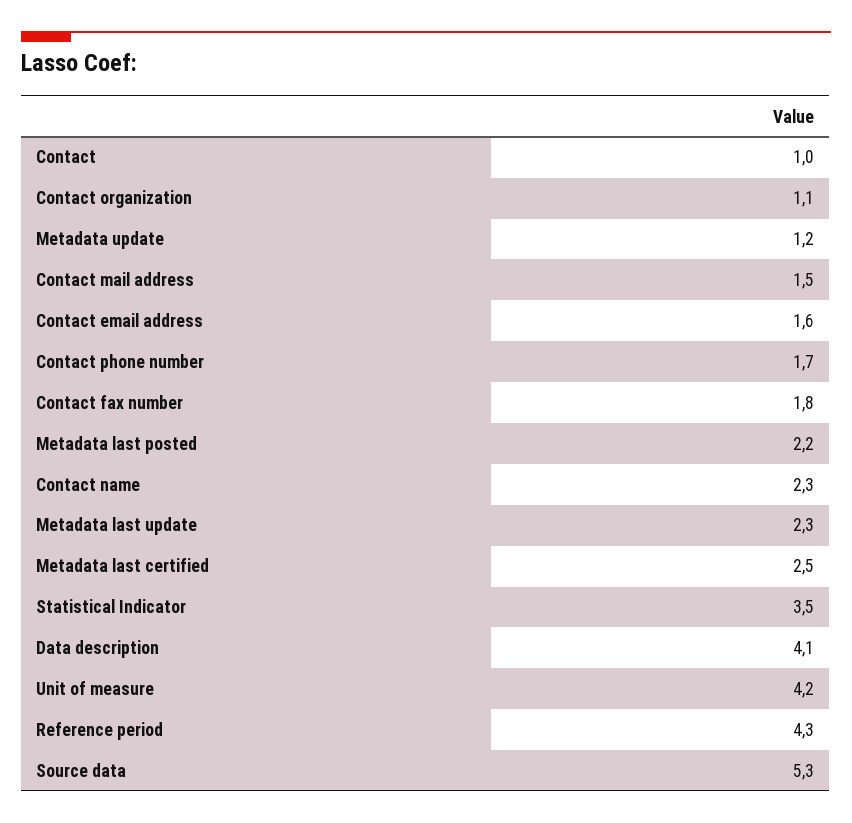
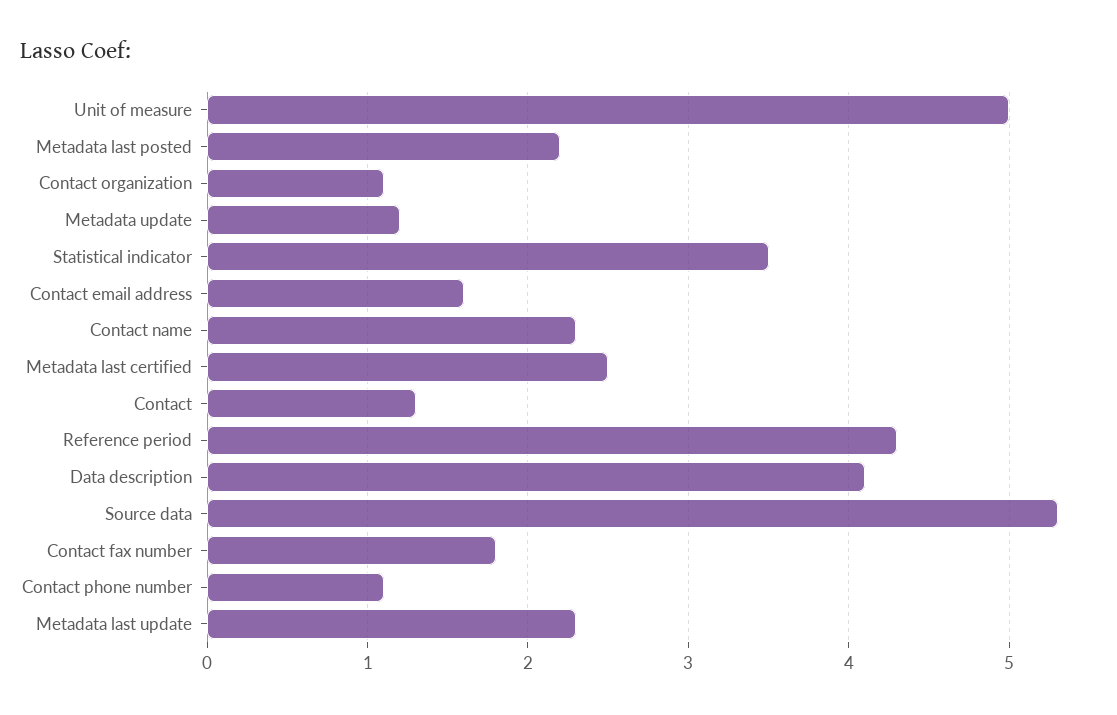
Contact: 1 -> 1.3
Contact mail address: 1.5 -> none
Contact phone number: 1.7 -> 1.1
Unit of measure: 4.2 -> 5

